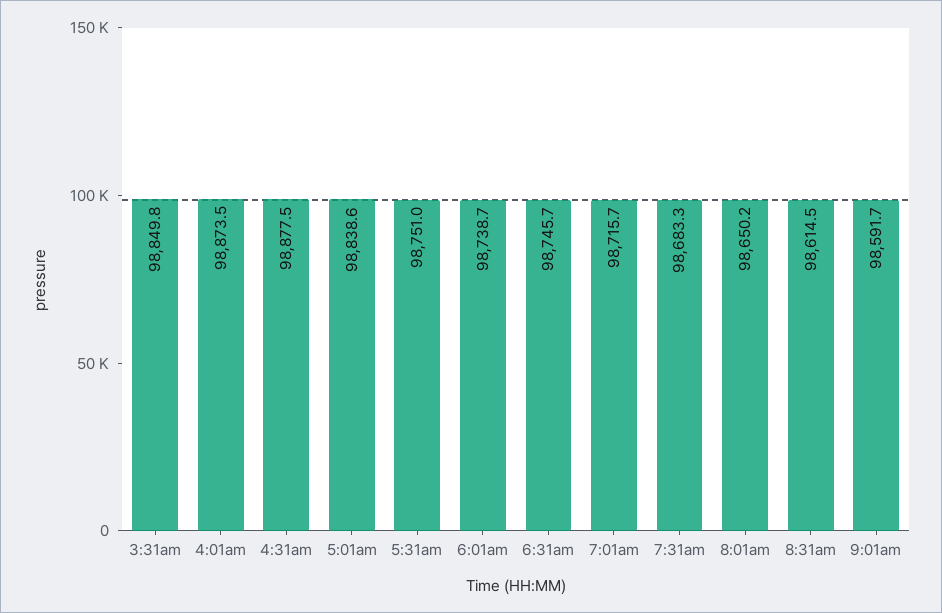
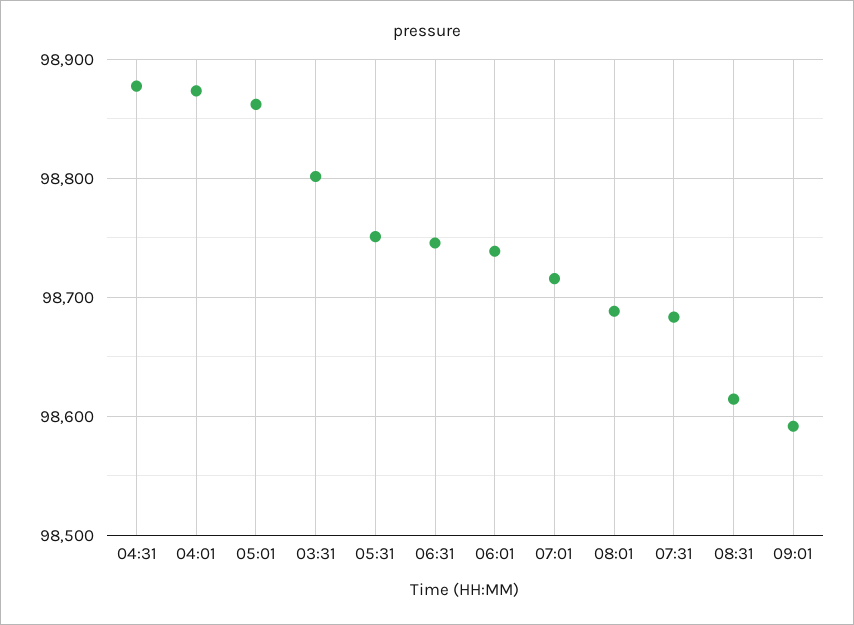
3:31am: 98849.8 -> 98800
5:01am: 98838.6 -> 98860
8:01am: 98650.2 -> 98690

